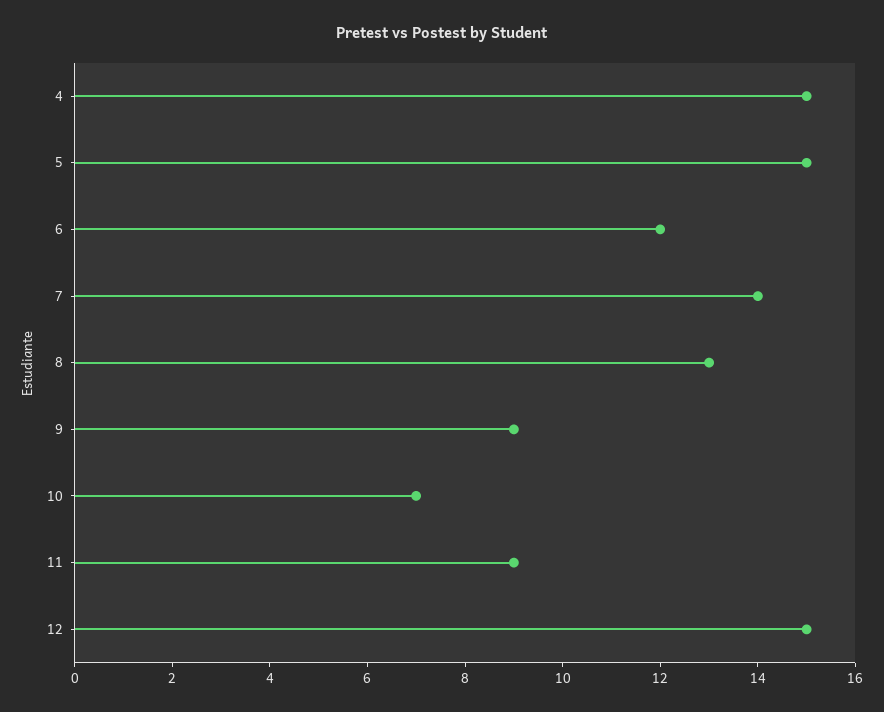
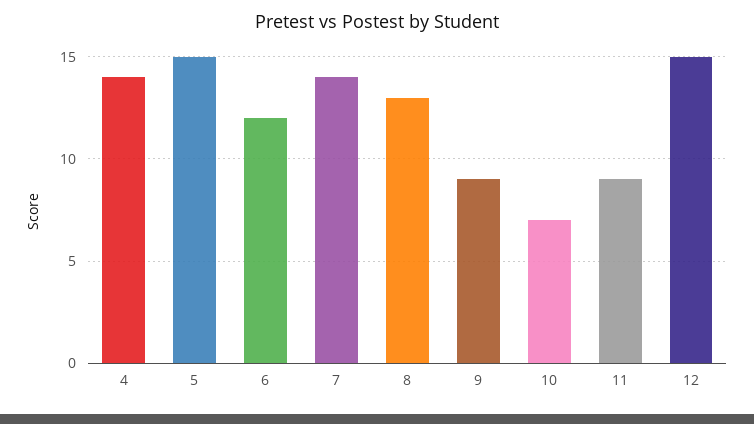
4: 15 -> 14

